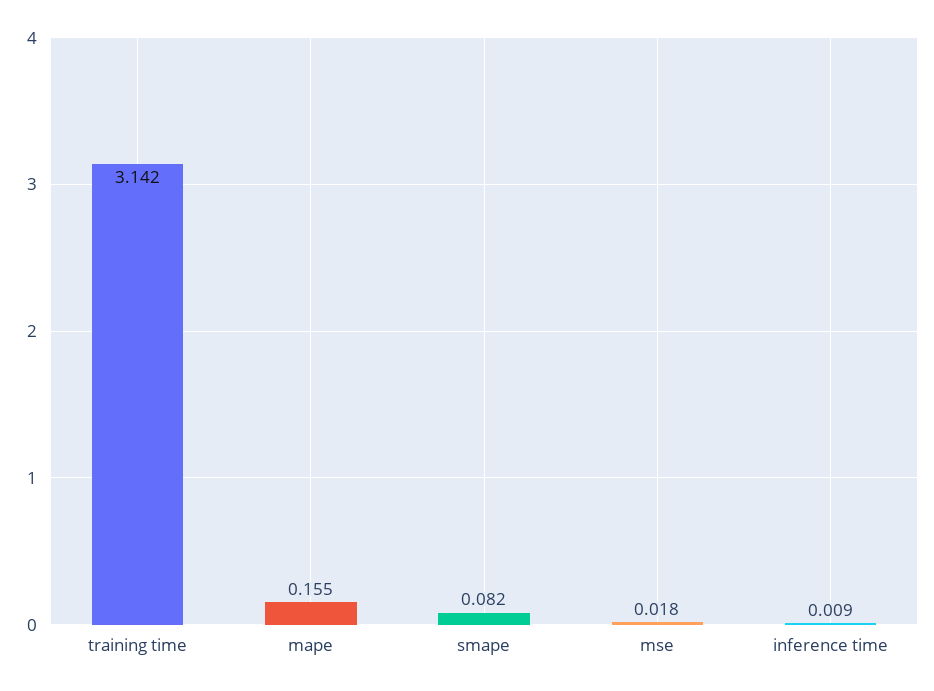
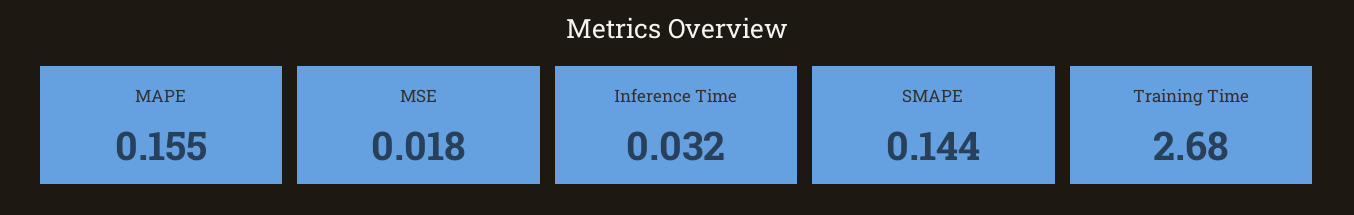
training time: 3.142 -> 2.68
smape: 0.082 -> 0.144
inference time: 0.009 -> 0.032

